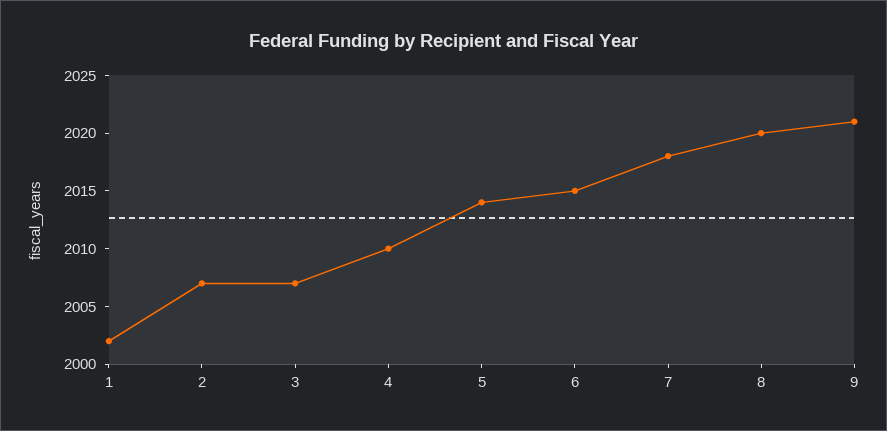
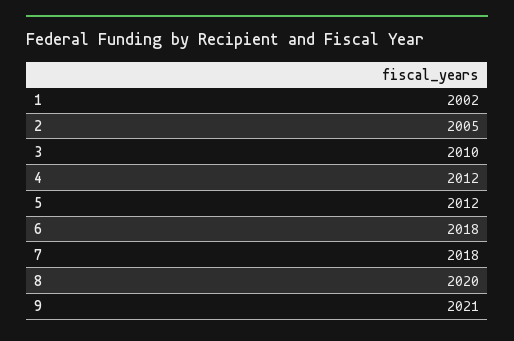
2: 2007 -> 2005
3: 2007 -> 2010
4: 2010 -> 2012
5: 2014 -> 2012
6: 2015 -> 2018

